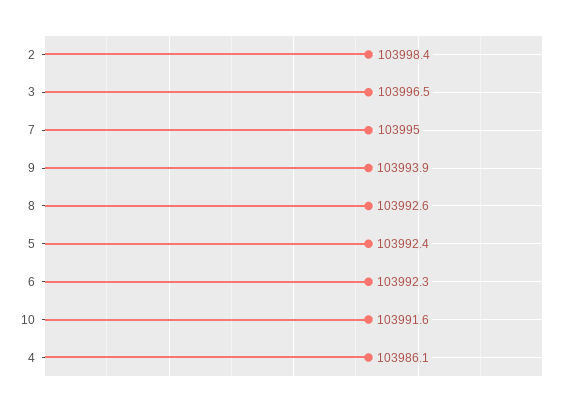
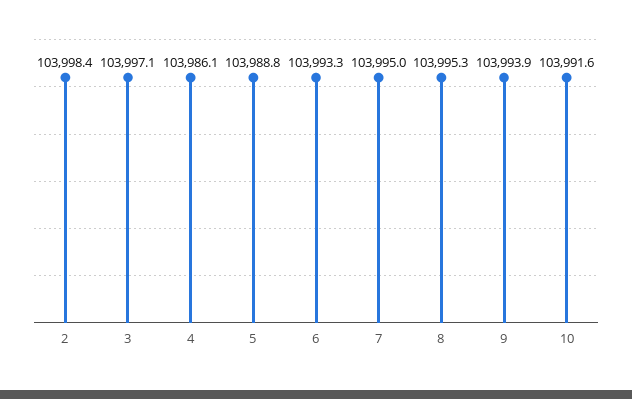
3: 103996.5 -> 103997.1
8: 103992.6 -> 103995.3
5: 103992.4 -> 103988.8
6: 103992.3 -> 103993.3

